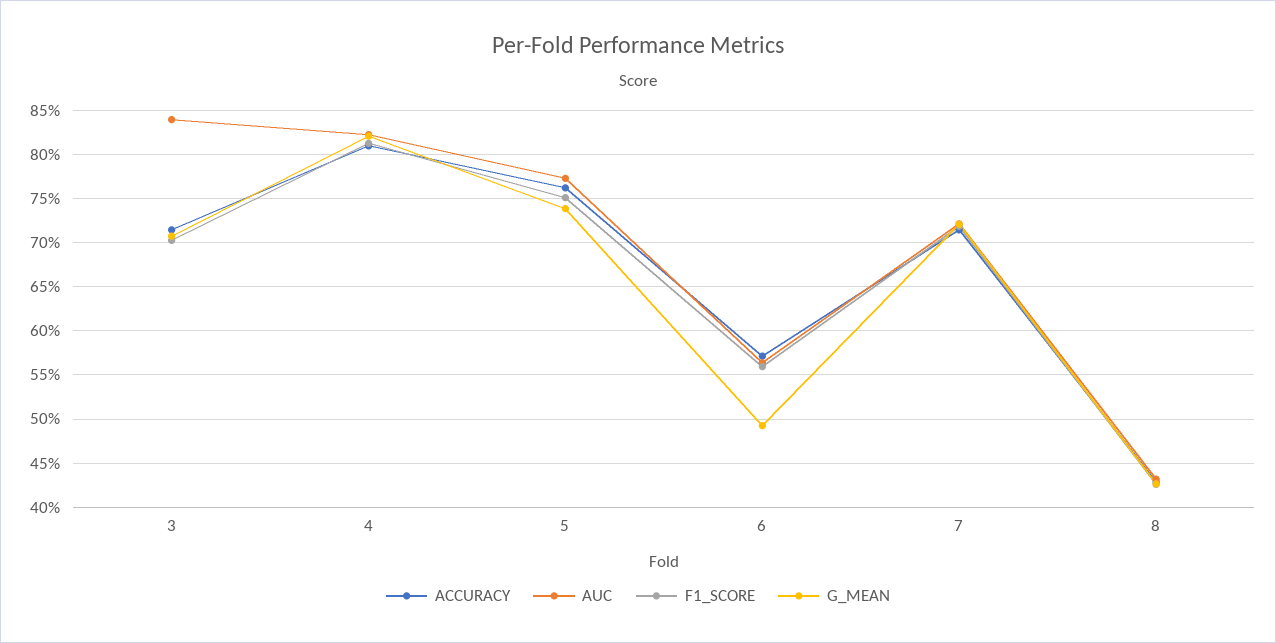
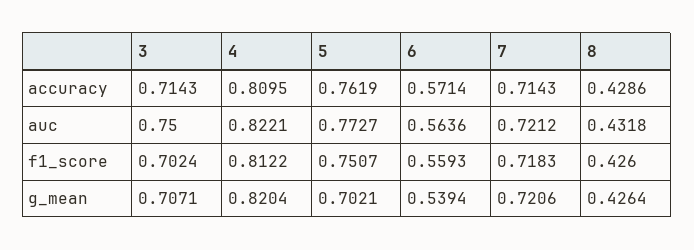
AUC, 3: 0.84 -> 0.75
G_MEAN, 5: 0.74 -> 0.7021
G_MEAN, 6: 0.49 -> 0.5394

